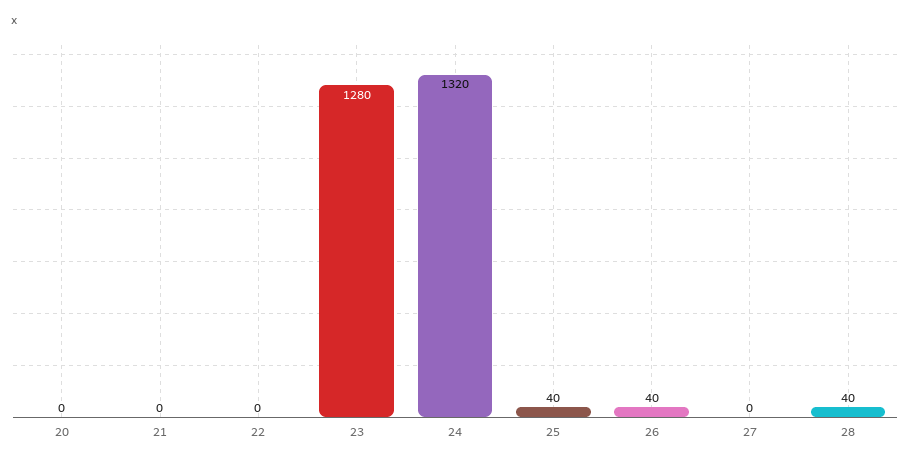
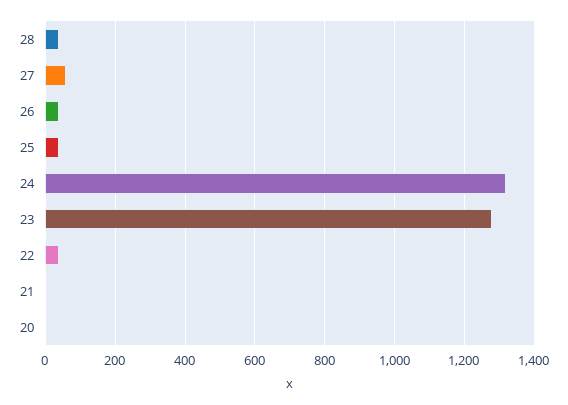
22: 0 -> 40
27: 0 -> 60

